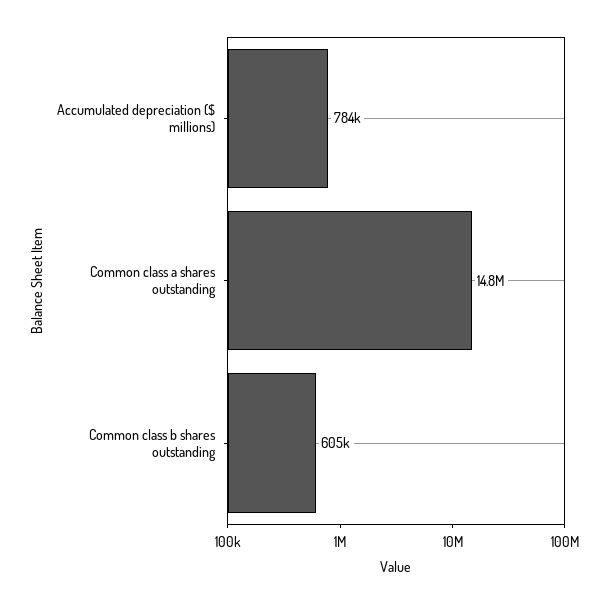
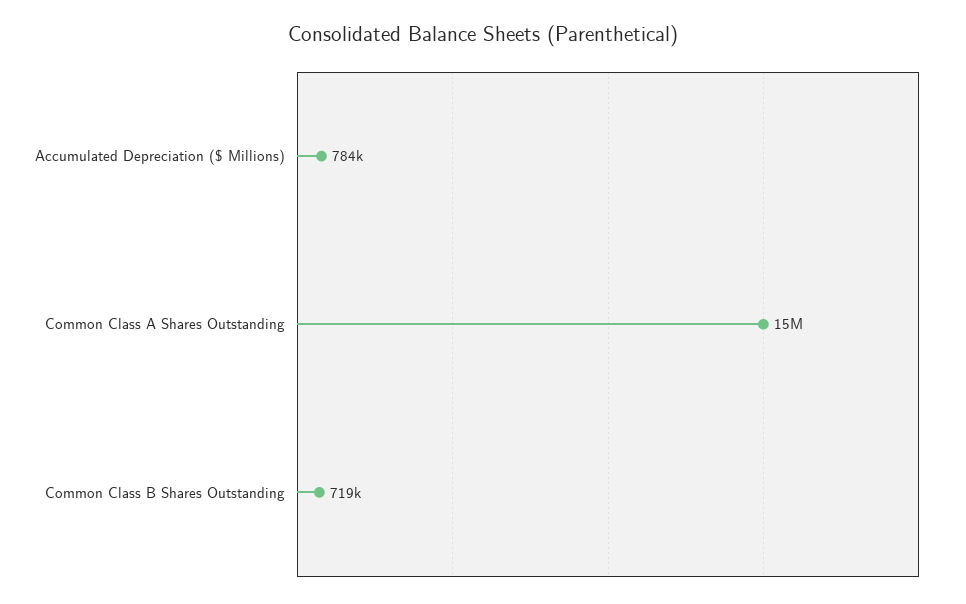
Common class b shares outstanding: 605000 -> 719000

